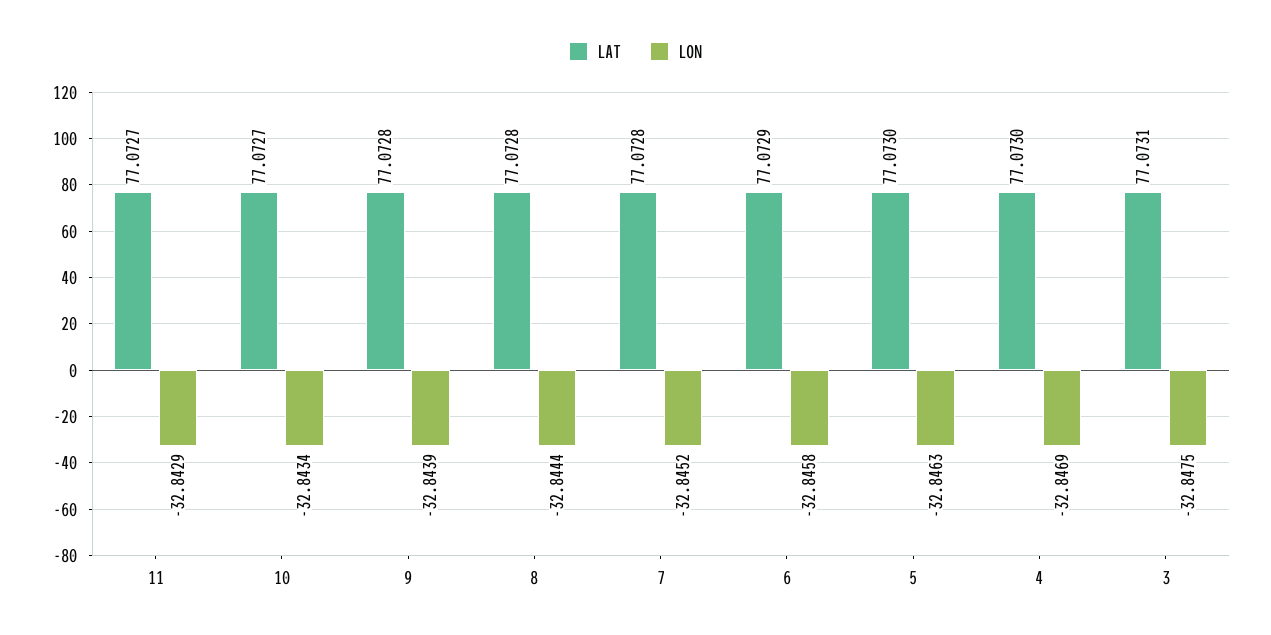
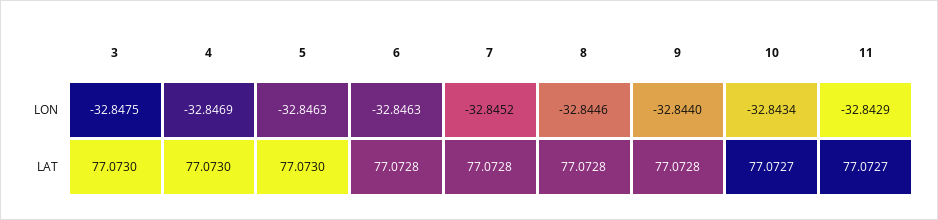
LON, 9: -32.8439 -> -32.844
LON, 8: -32.8444 -> -32.8446
LAT, 6: 77.0729 -> 77.0728
LON, 6: -32.8458 -> -32.8463
LAT, 3: 77.0731 -> 77.073

